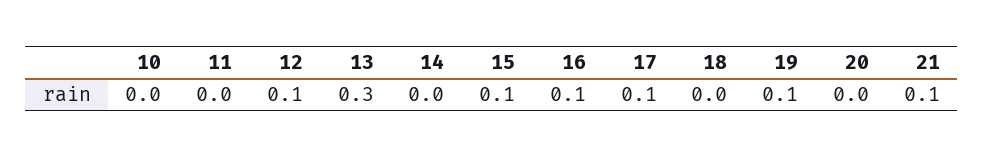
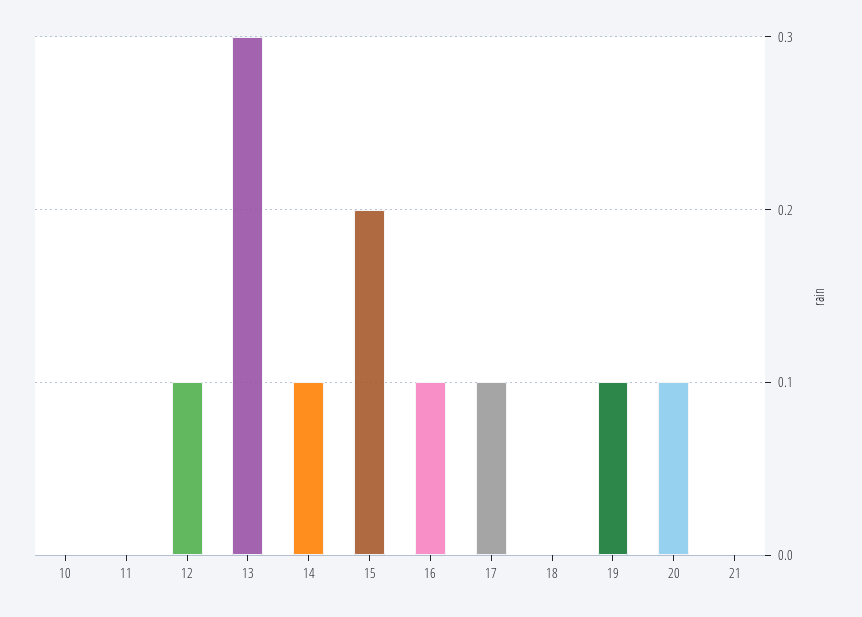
14: 0 -> 0.1
15: 0.1 -> 0.2
20: 0 -> 0.1
21: 0.1 -> 0

